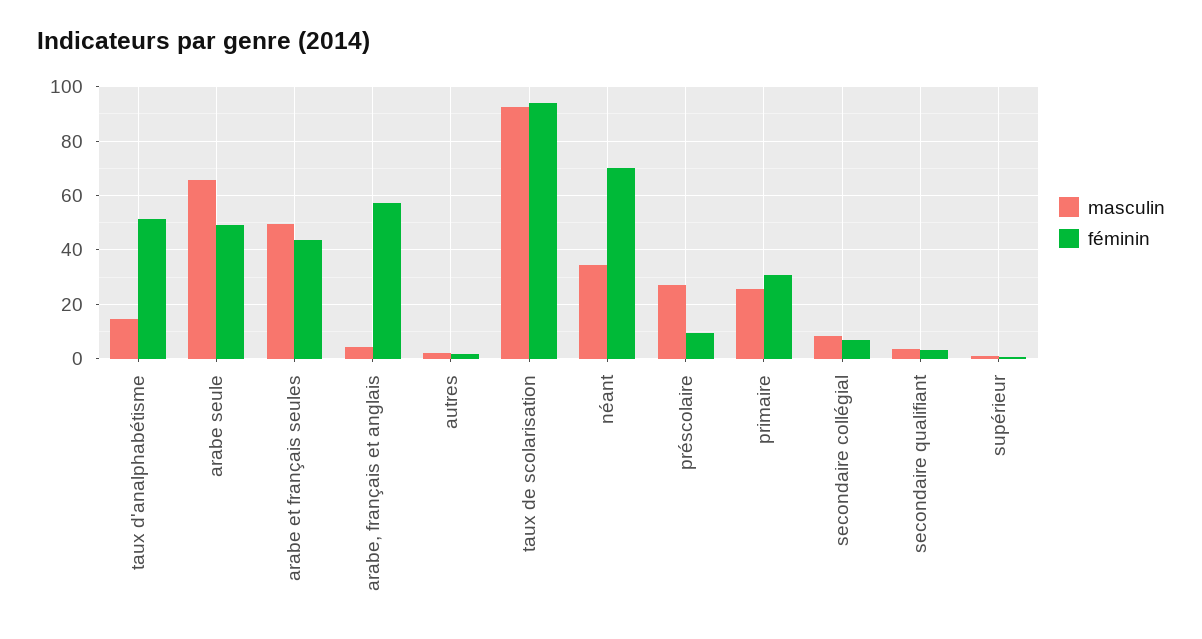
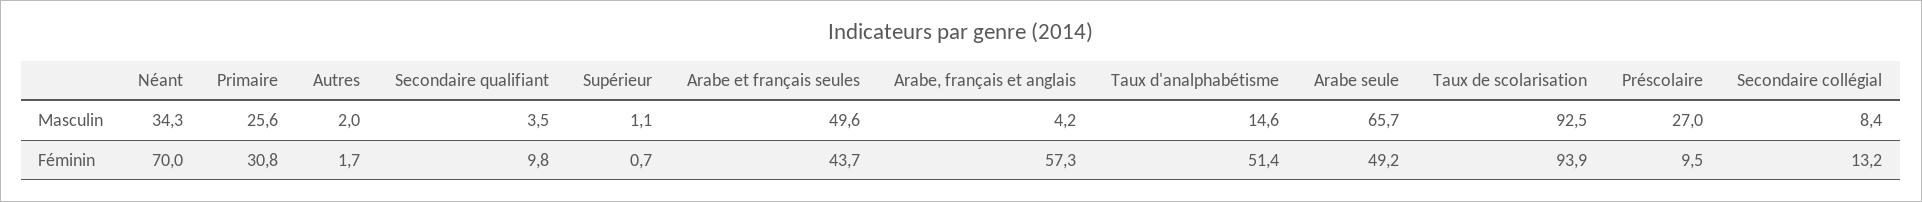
féminin, secondaire collégial: 7.5 -> 13.2
féminin, secondaire qualifiant: 2.5 -> 9.8

